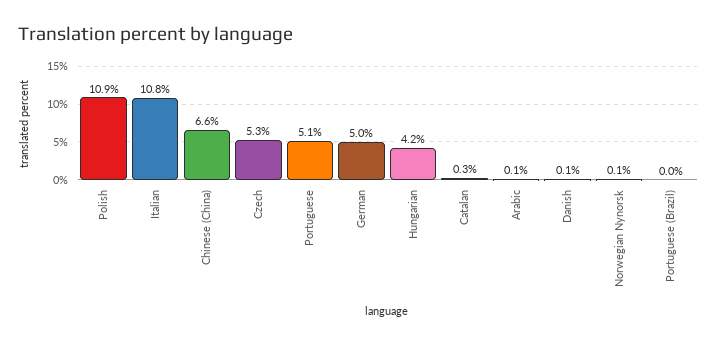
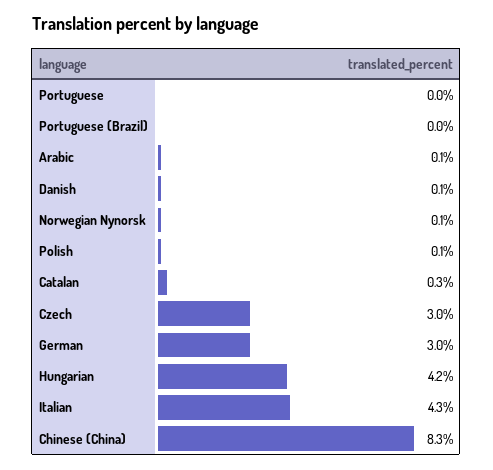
Polish: 10.9 -> 0.1
Italian: 10.8 -> 4.3
Chinese (China): 6.6 -> 8.3
Czech: 5.3 -> 3
Portuguese: 5.1 -> 0
German: 5 -> 3

